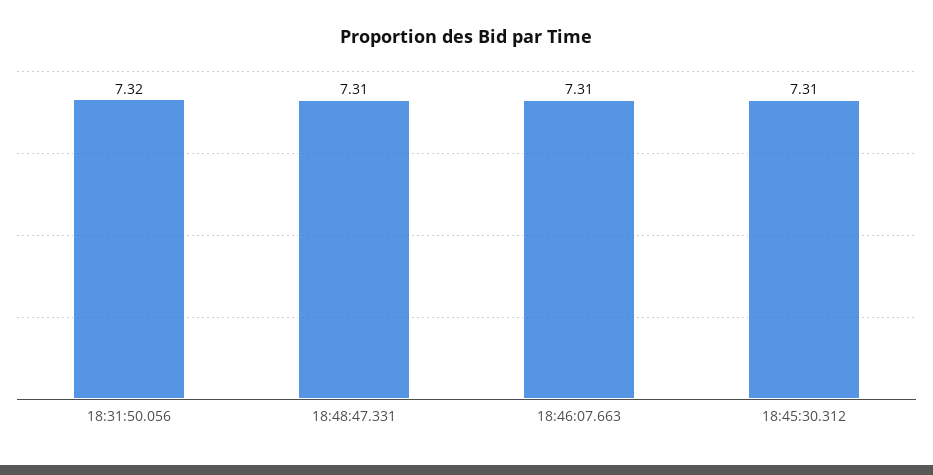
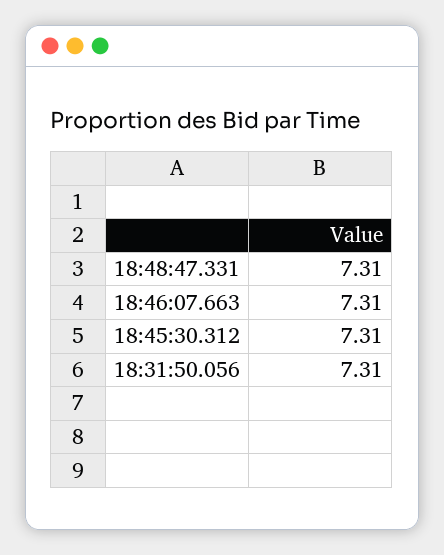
18:31:50.056: 7.32 -> 7.31

